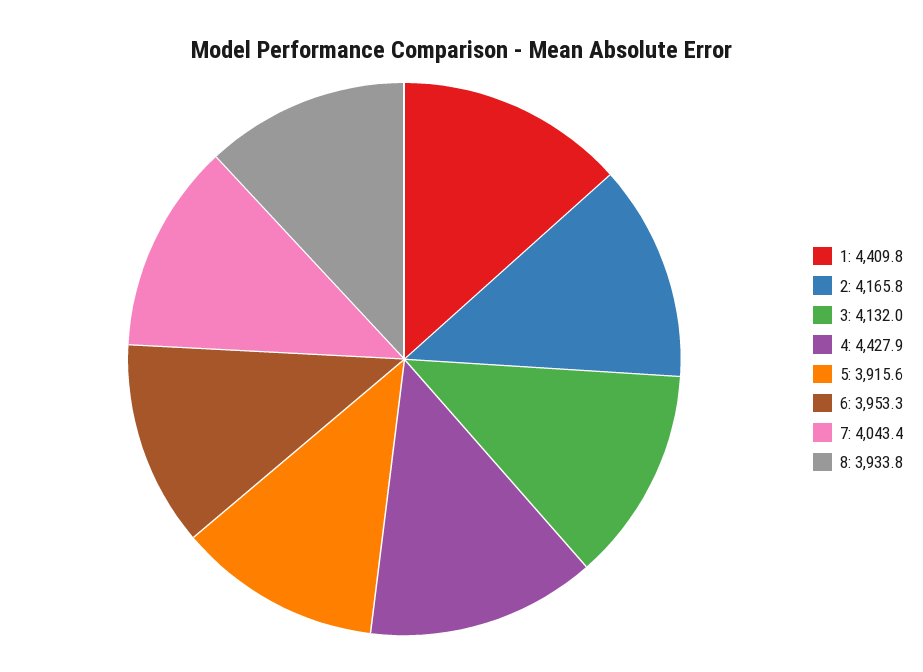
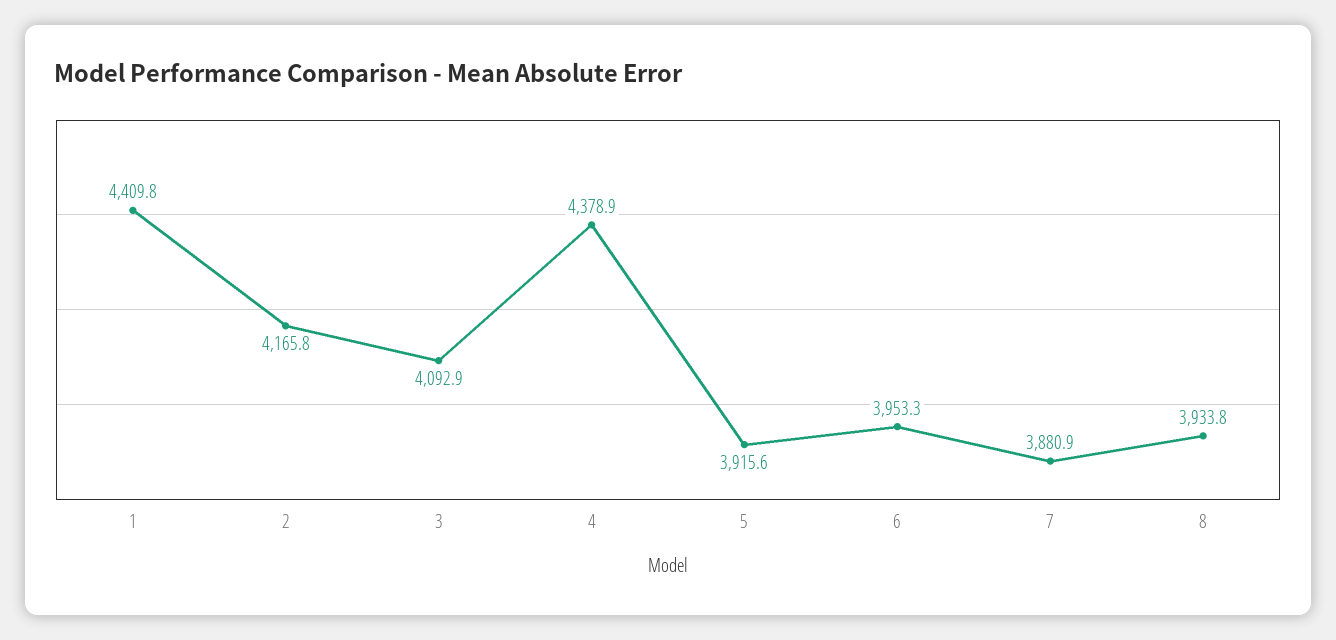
3: 4132 -> 4092.9
4: 4427.9 -> 4378.9
7: 4043.4 -> 3880.9

